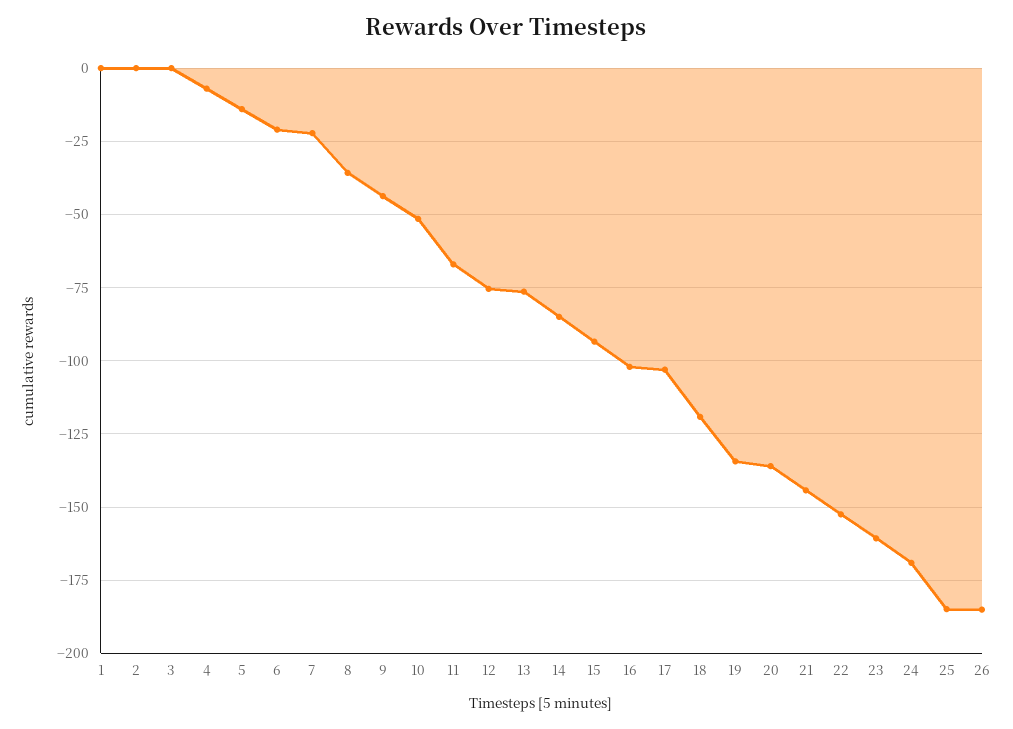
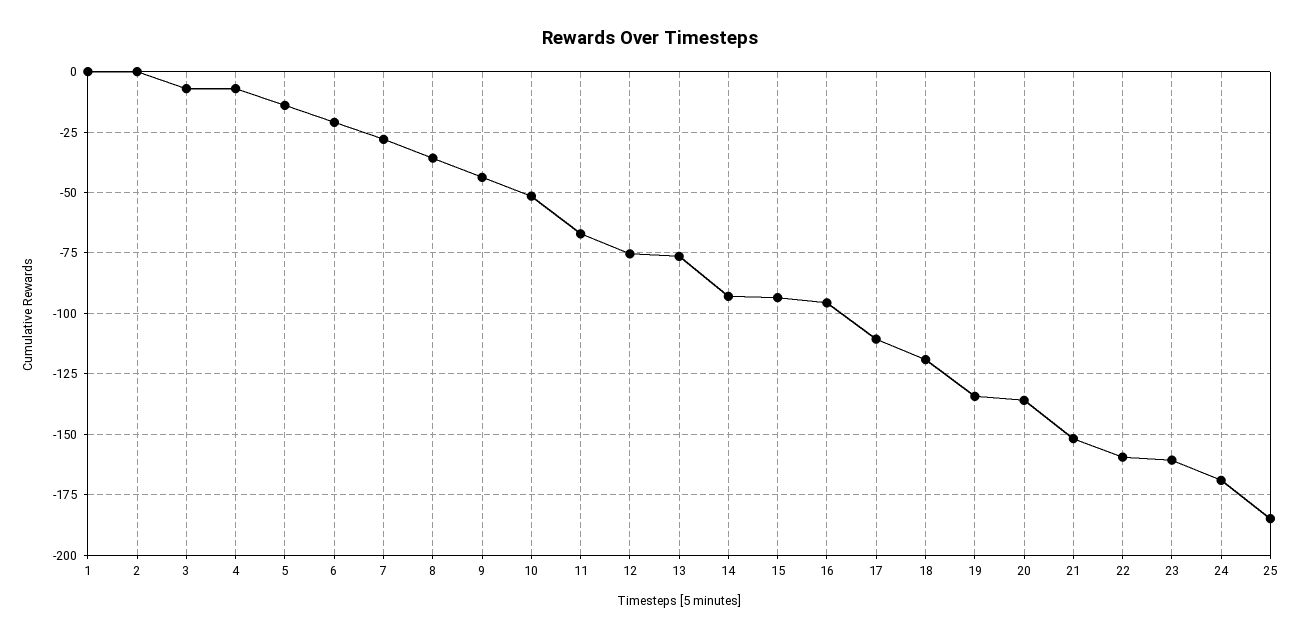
3: 0 -> -7.5
7: -22.5 -> -27.5
14: -85 -> -92.5
16: -102.5 -> -95
17: -102.5 -> -110
21: -145 -> -152.5
22: -152.5 -> -160
26: -185 -> none

